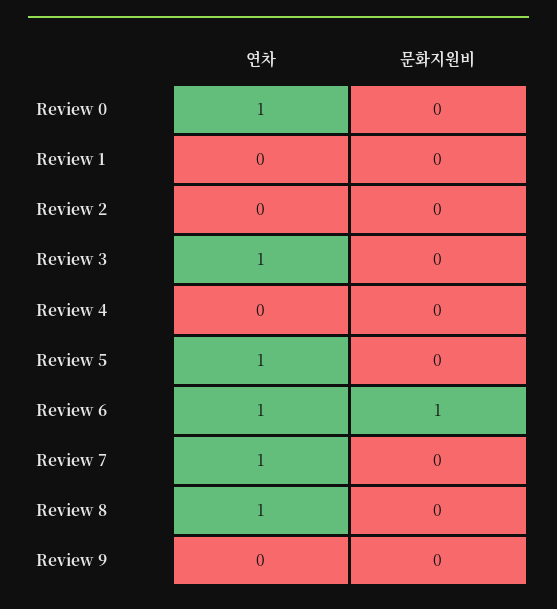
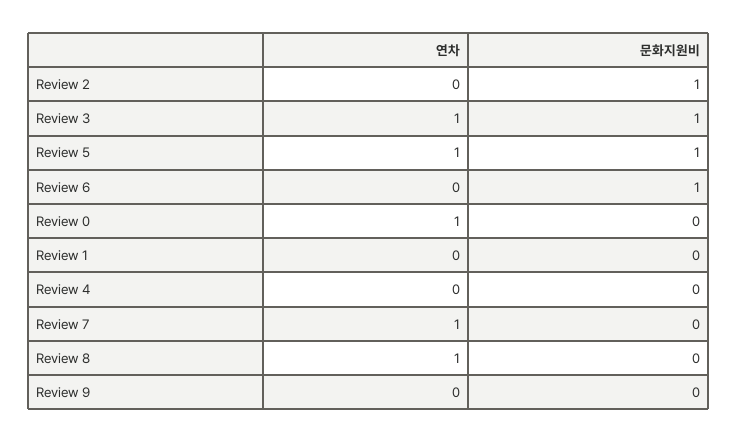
문화지원비, Review 2: 0 -> 1
문화지원비, Review 3: 0 -> 1
문화지원비, Review 5: 0 -> 1
연차, Review 6: 1 -> 0

